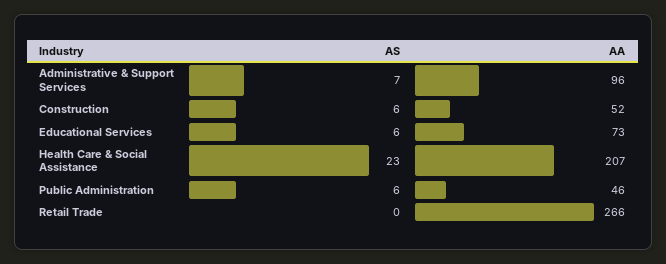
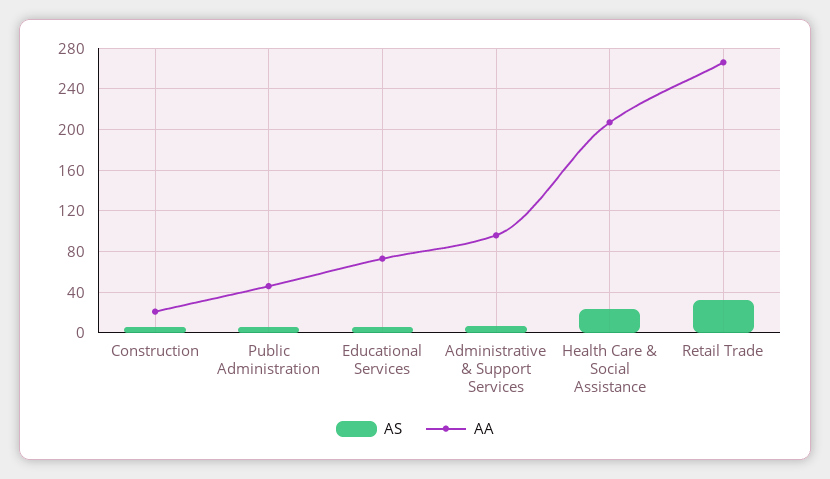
AA, Construction: 52 -> 20
AS, Retail Trade: 0 -> 30

